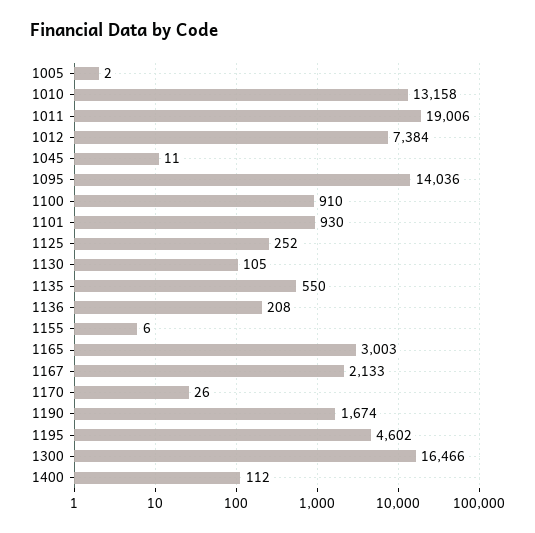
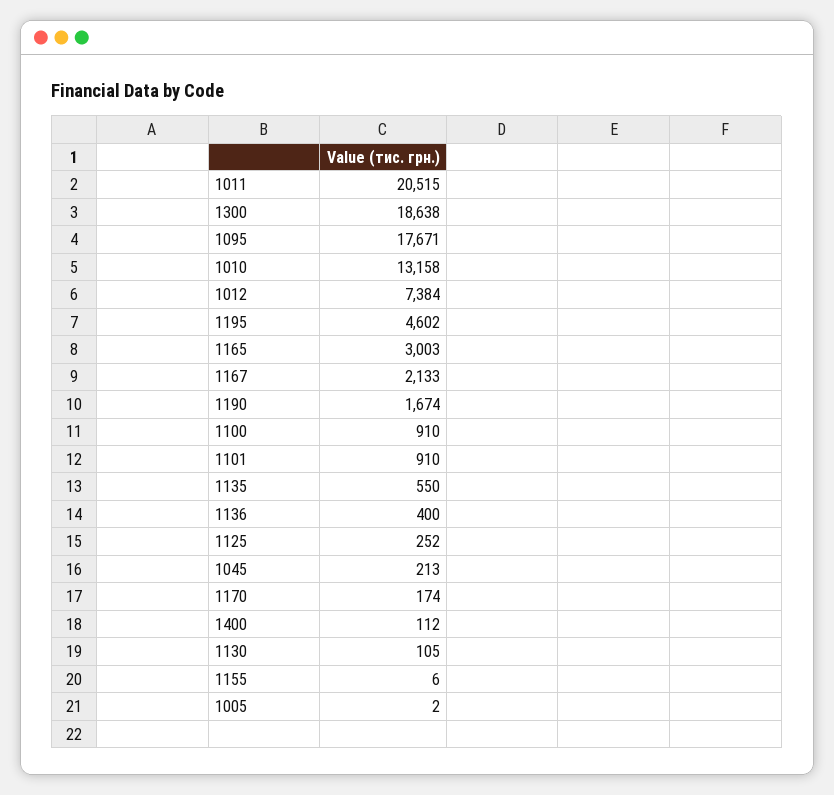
1011: 19006 -> 20515
1045: 11 -> 213
1095: 14036 -> 17671
1101: 930 -> 910
1136: 208 -> 400
1170: 26 -> 174
1300: 16466 -> 18638

